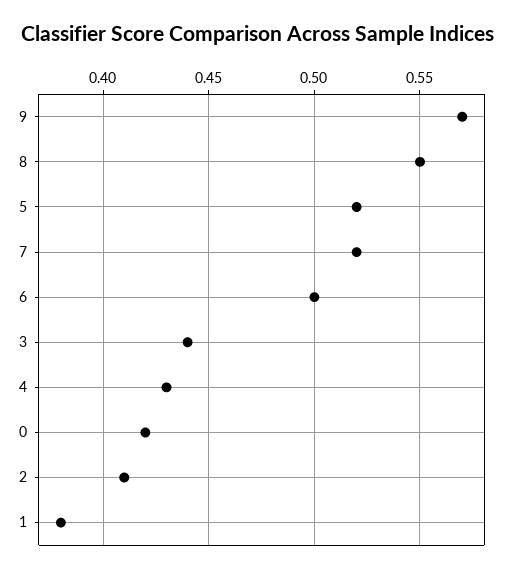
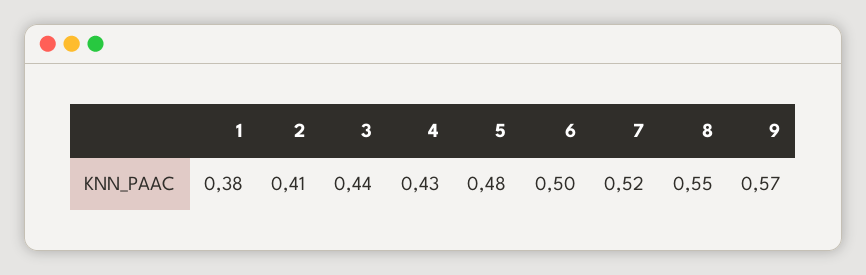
5: 0.52 -> 0.48
0: 0.42 -> none

